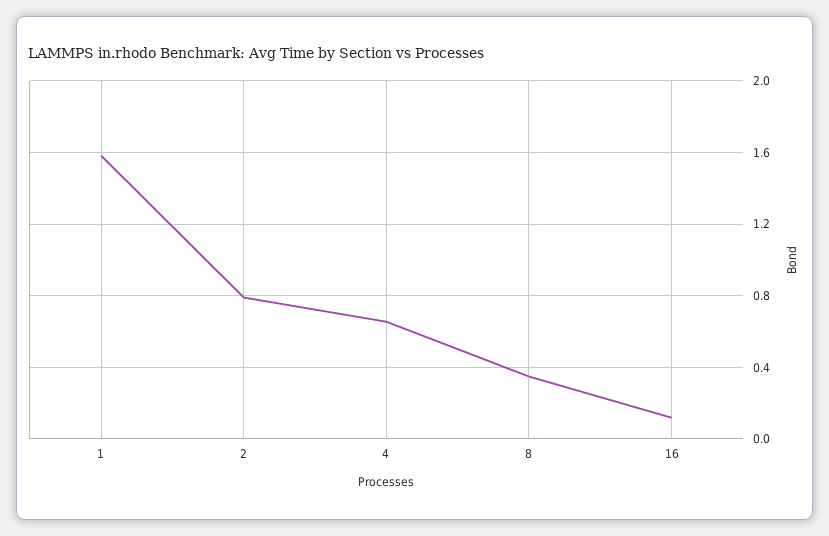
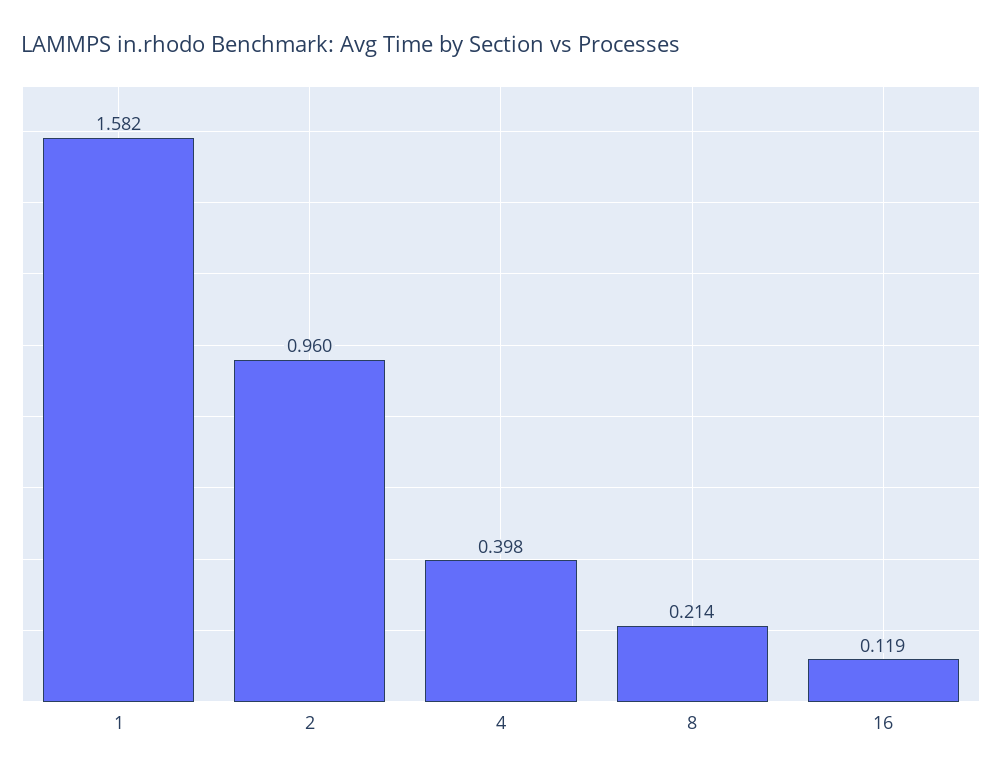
2: 0.8 -> 0.96
4: 0.65 -> 0.398
8: 0.35 -> 0.214

